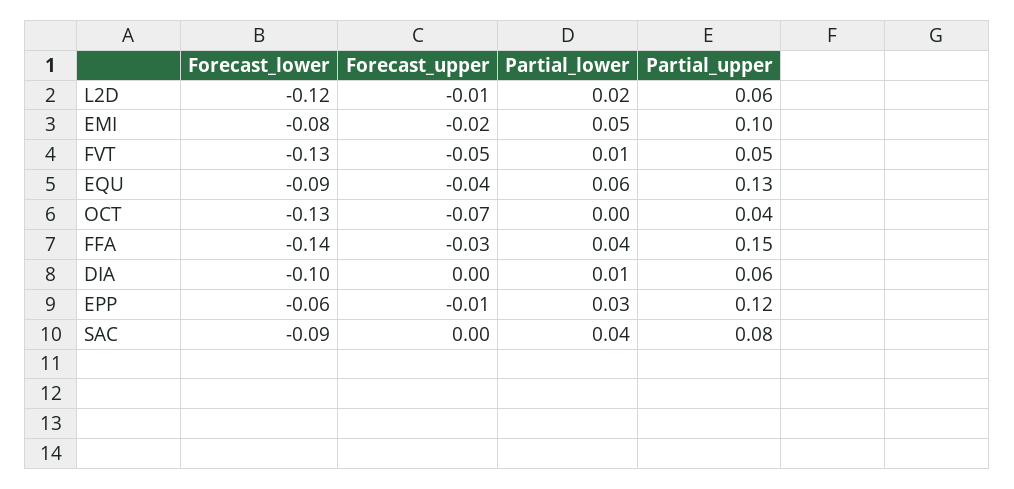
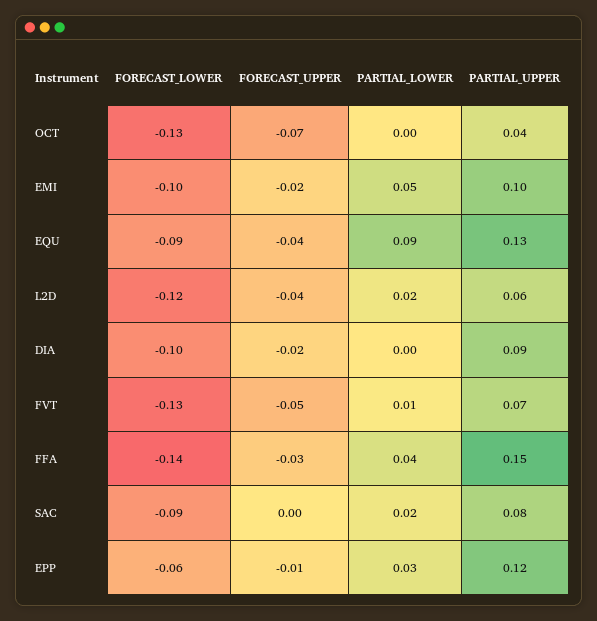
Forecast_upper, L2D: -0.01 -> -0.04
Forecast_lower, EMI: -0.08 -> -0.1
Partial_upper, FVT: 0.05 -> 0.07
Partial_lower, EQU: 0.06 -> 0.09
Forecast_upper, DIA: 0 -> -0.02
Partial_lower, DIA: 0.01 -> 0
Partial_upper, DIA: 0.06 -> 0.09
Partial_lower, SAC: 0.04 -> 0.02

